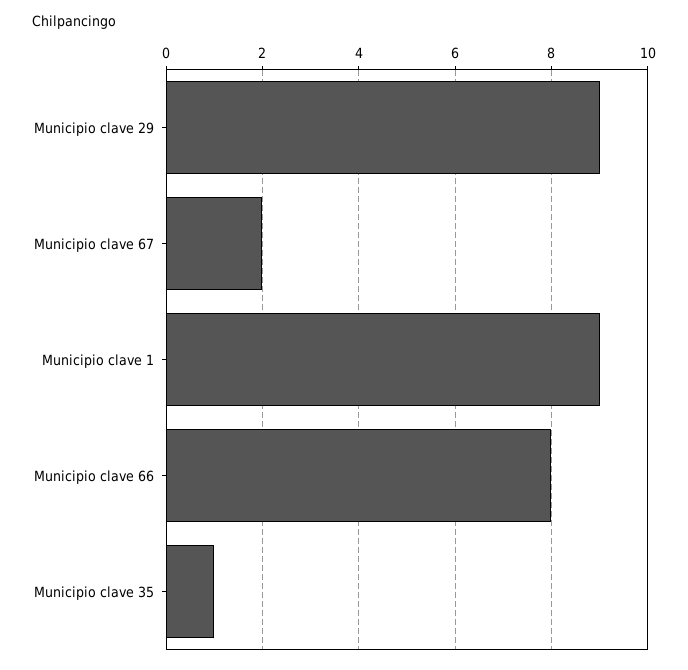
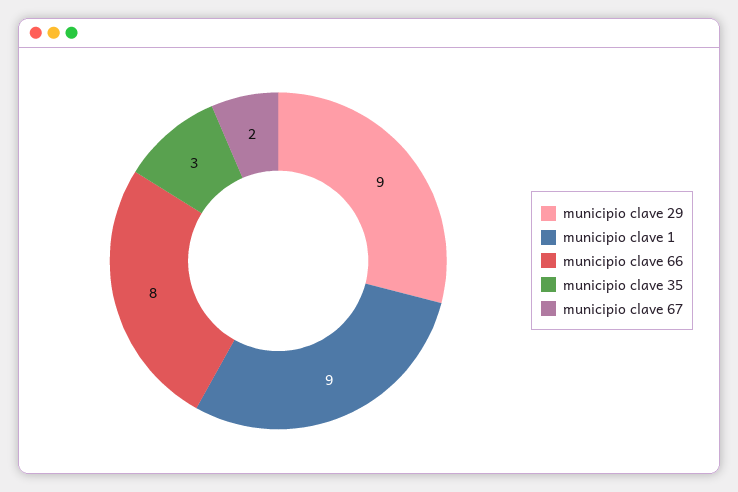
Municipio clave 35: 1 -> 3

